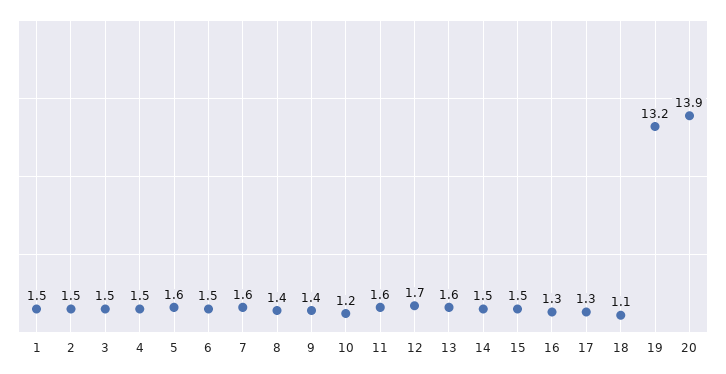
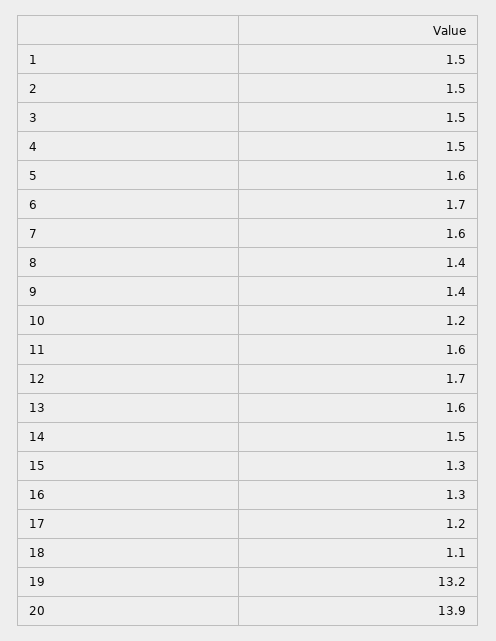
6: 1.5 -> 1.7
15: 1.5 -> 1.3
17: 1.3 -> 1.2

